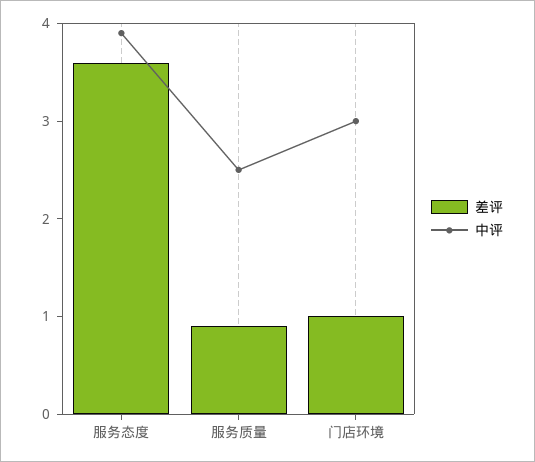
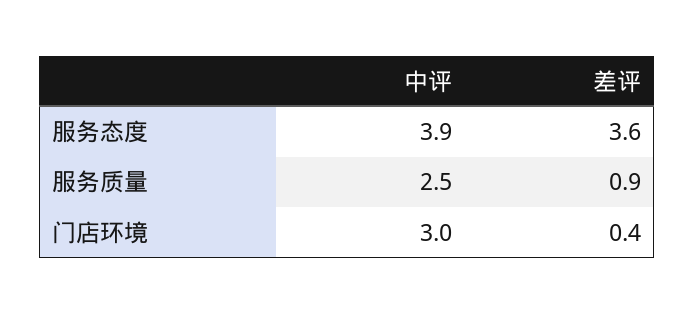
差评, 门店环境: 1 -> 0.4

